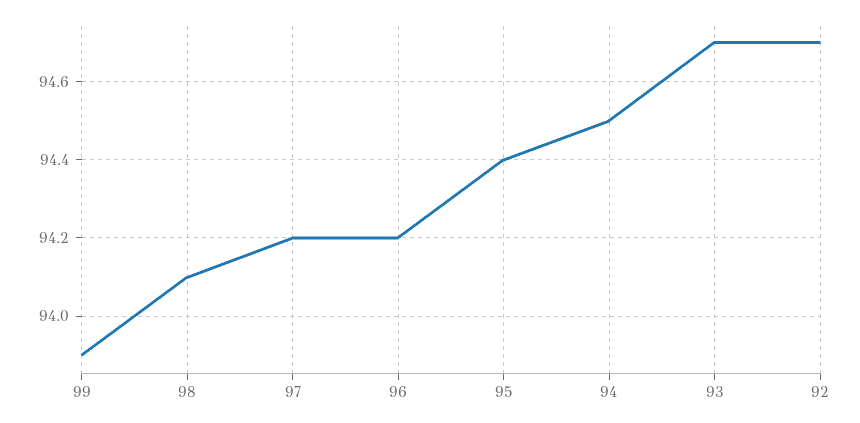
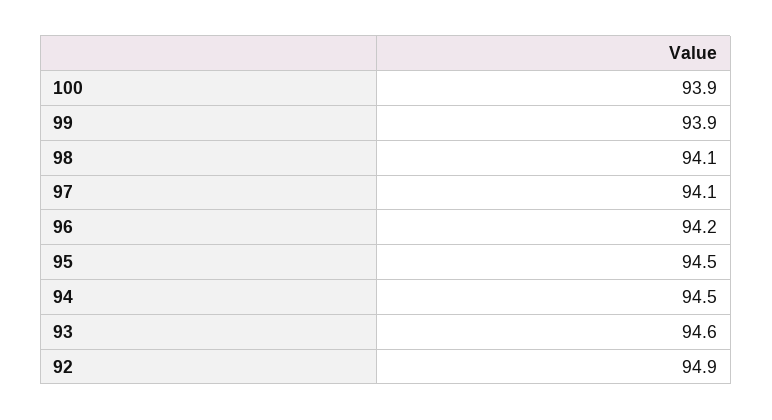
97: 94.2 -> 94.1
95: 94.4 -> 94.5
93: 94.7 -> 94.6
92: 94.7 -> 94.9
100: none -> 93.9

